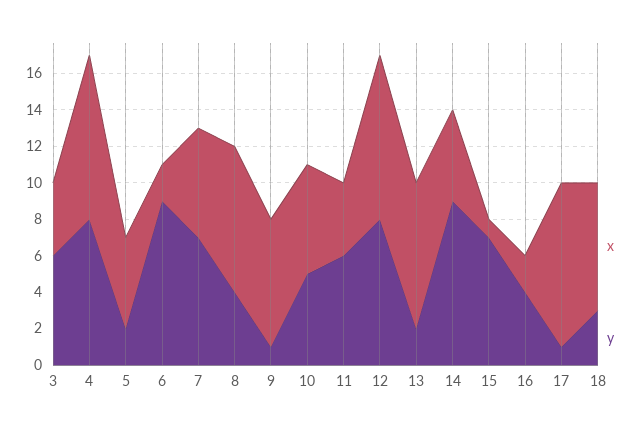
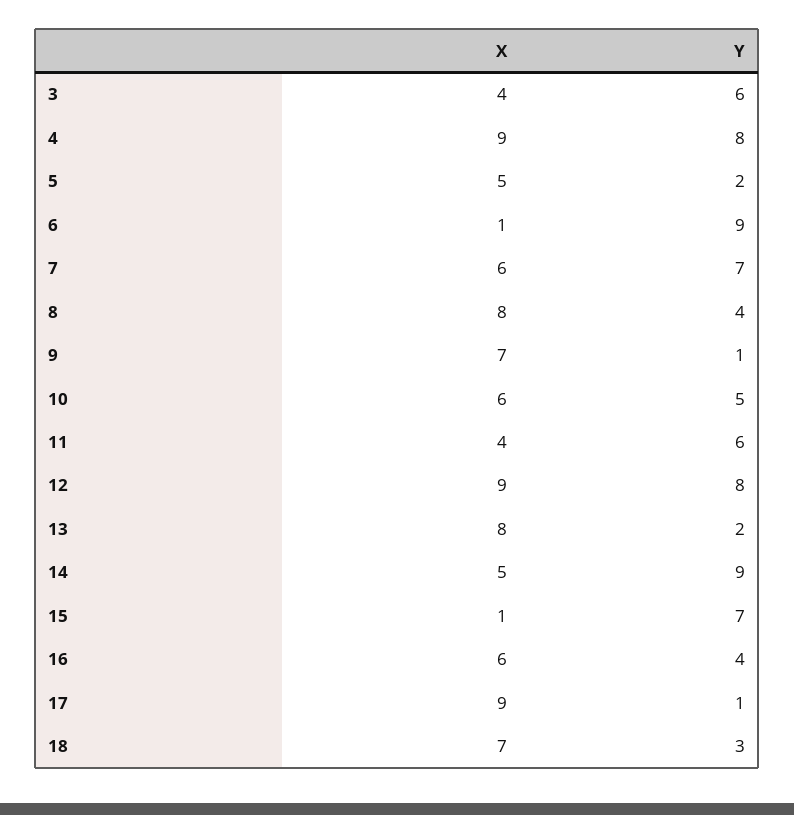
x, 6: 2 -> 1
x, 16: 2 -> 6

